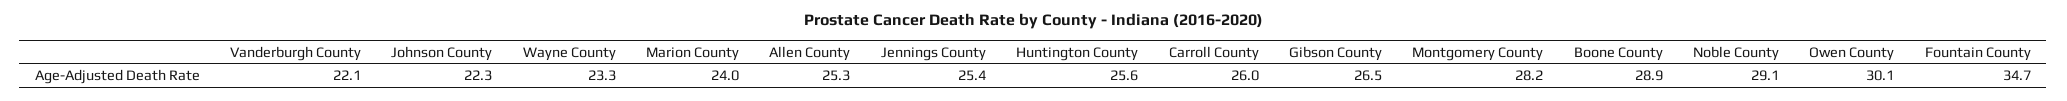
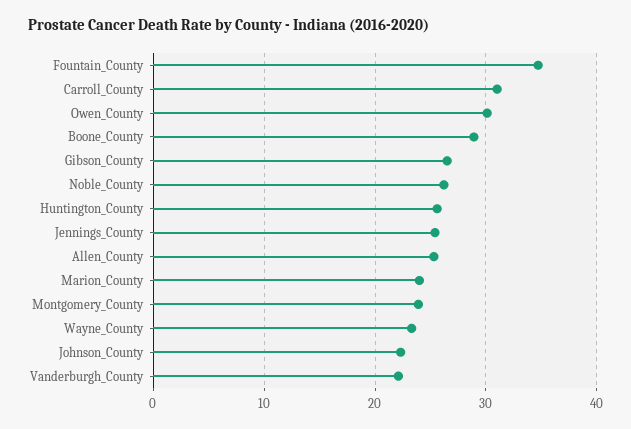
Carroll County: 26 -> 31
Montgomery County: 28.2 -> 24
Noble County: 29.1 -> 26

